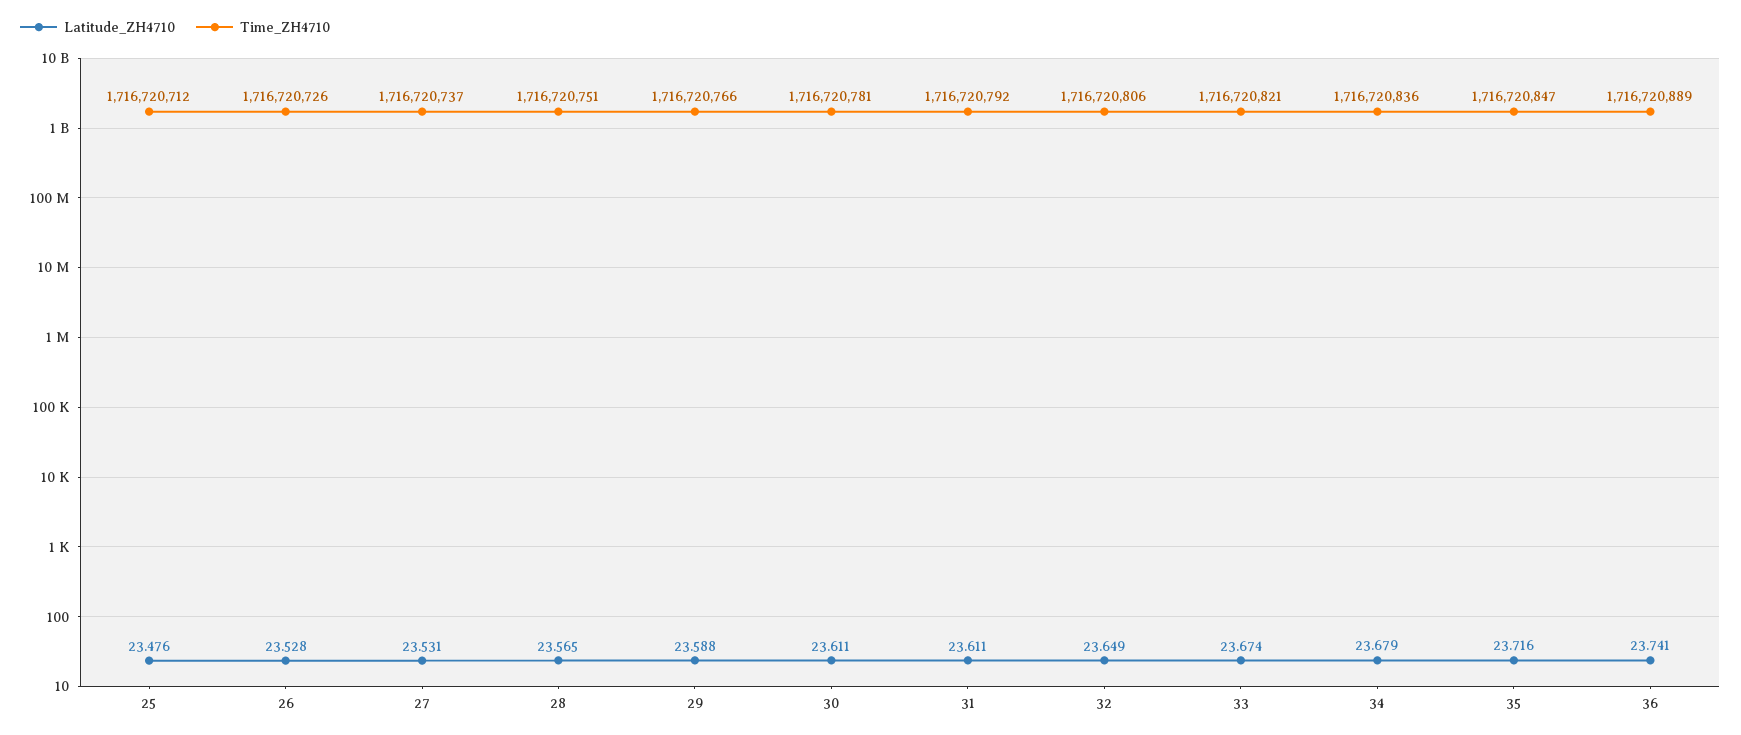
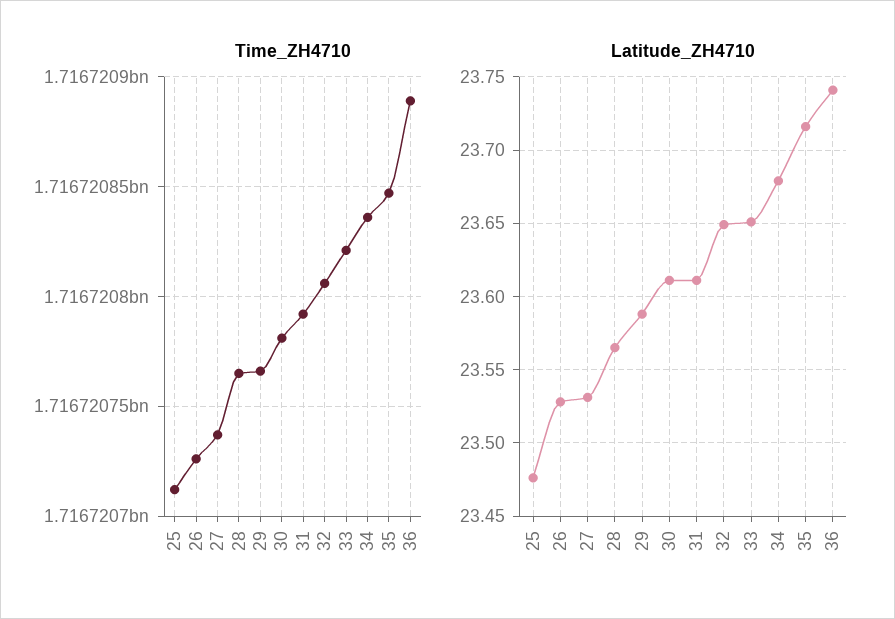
Time_ZH4710, 28: 1716720751 -> 1716720765
Latitude_ZH4710, 33: 23.674 -> 23.65

